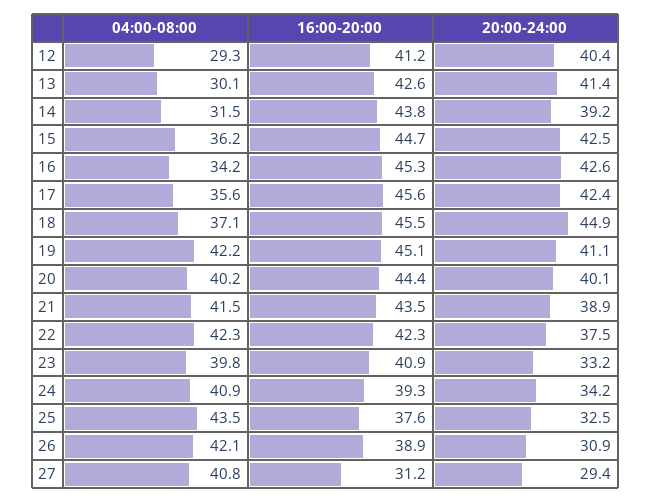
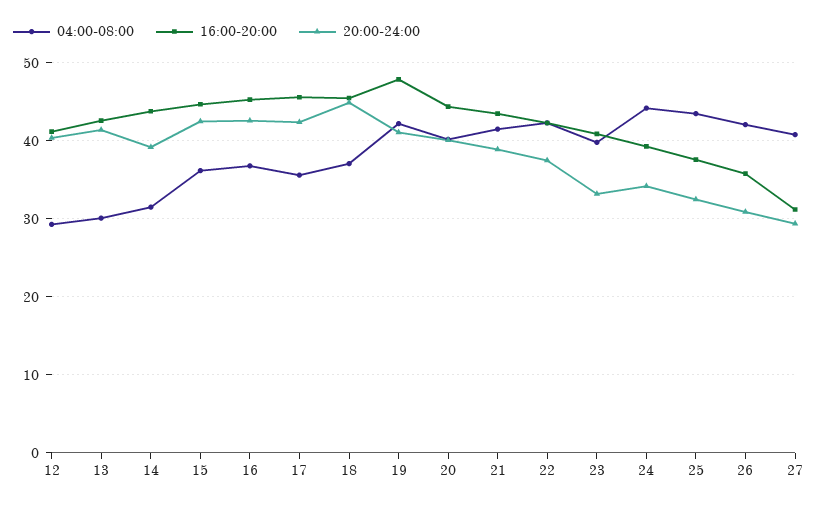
04:00-08:00, 16: 34.2 -> 37
16:00-20:00, 19: 45.1 -> 48
04:00-08:00, 24: 40.9 -> 44
16:00-20:00, 26: 38.9 -> 36

